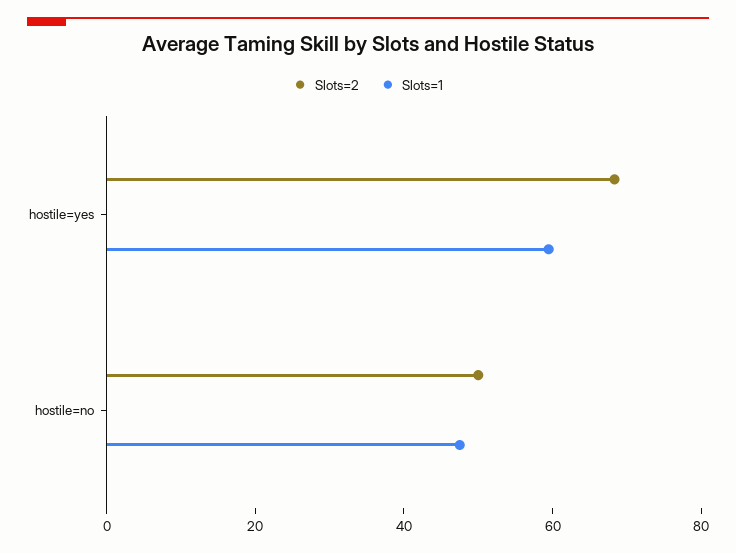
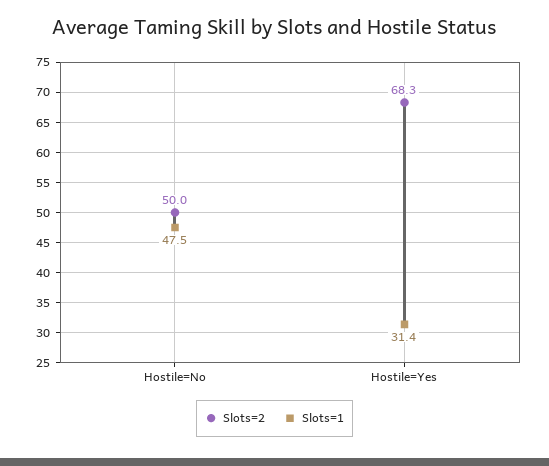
Slots=1, hostile=yes: 60 -> 31.4

